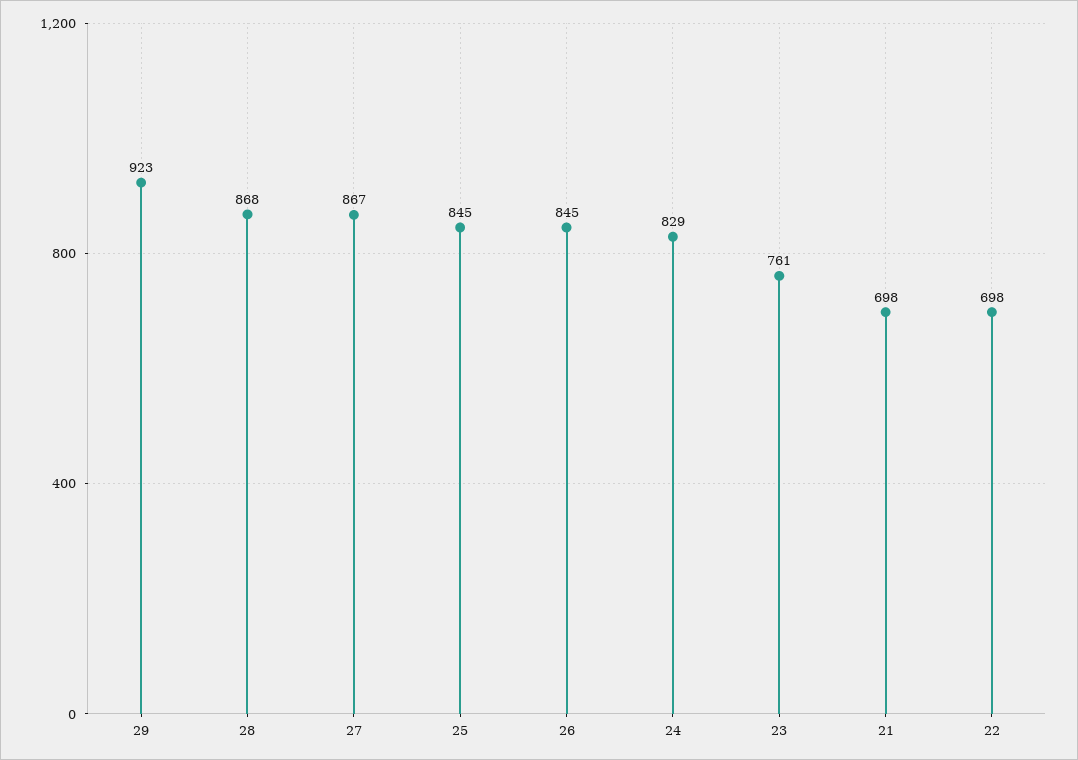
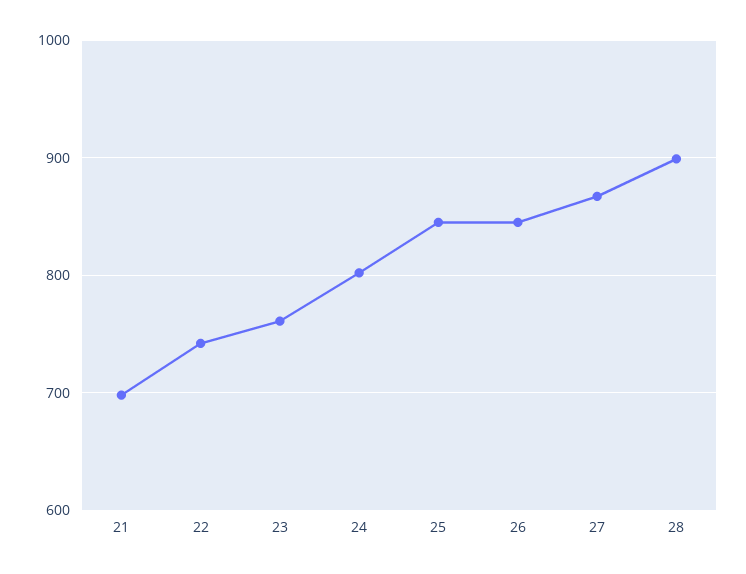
29: 923 -> none
28: 868 -> 900
24: 829 -> 800
22: 698 -> 740

